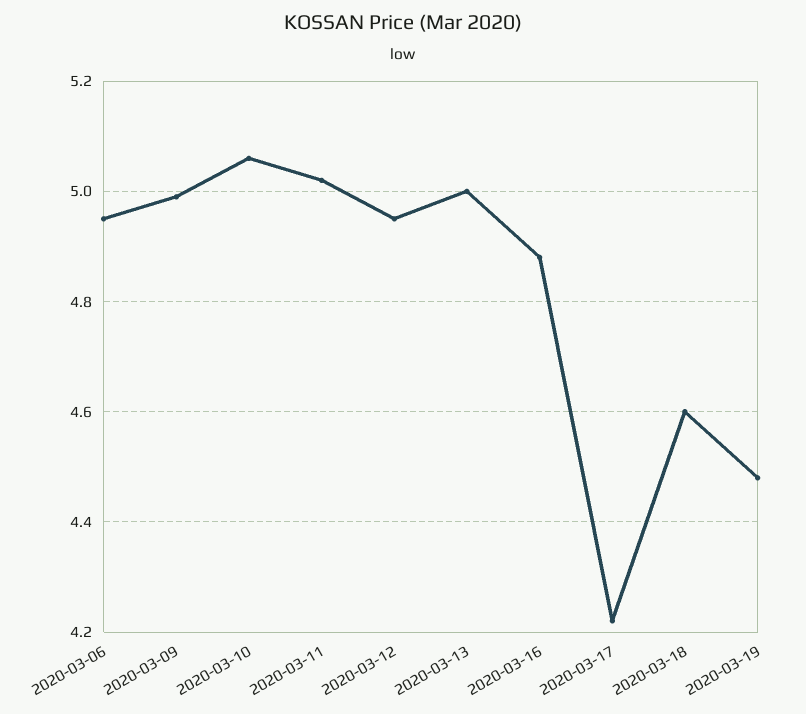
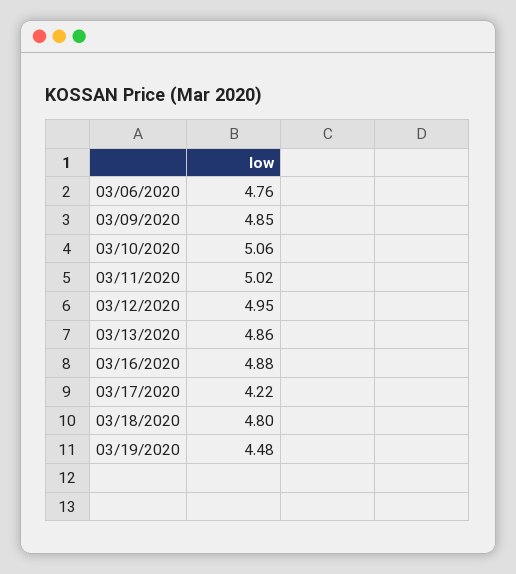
2020-03-06: 4.95 -> 4.76
2020-03-09: 5 -> 4.85
2020-03-13: 5 -> 4.86
2020-03-18: 4.6 -> 4.8

